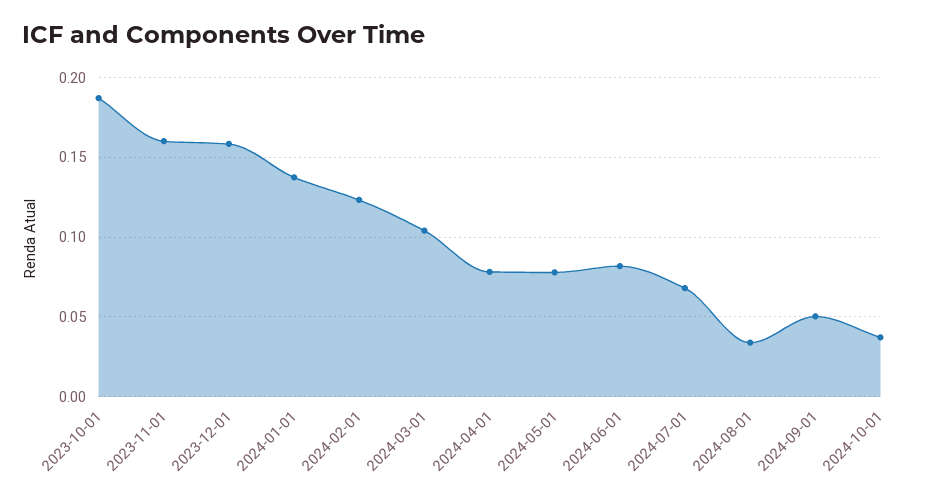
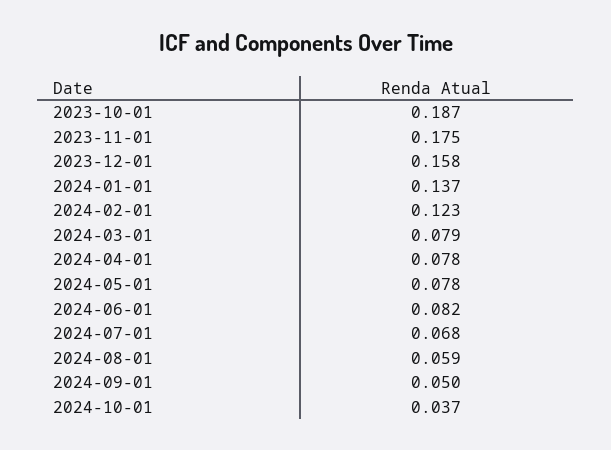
2023-11-01: 0.16 -> 0.175
2024-03-01: 0.105 -> 0.079
2024-08-01: 0.035 -> 0.059

